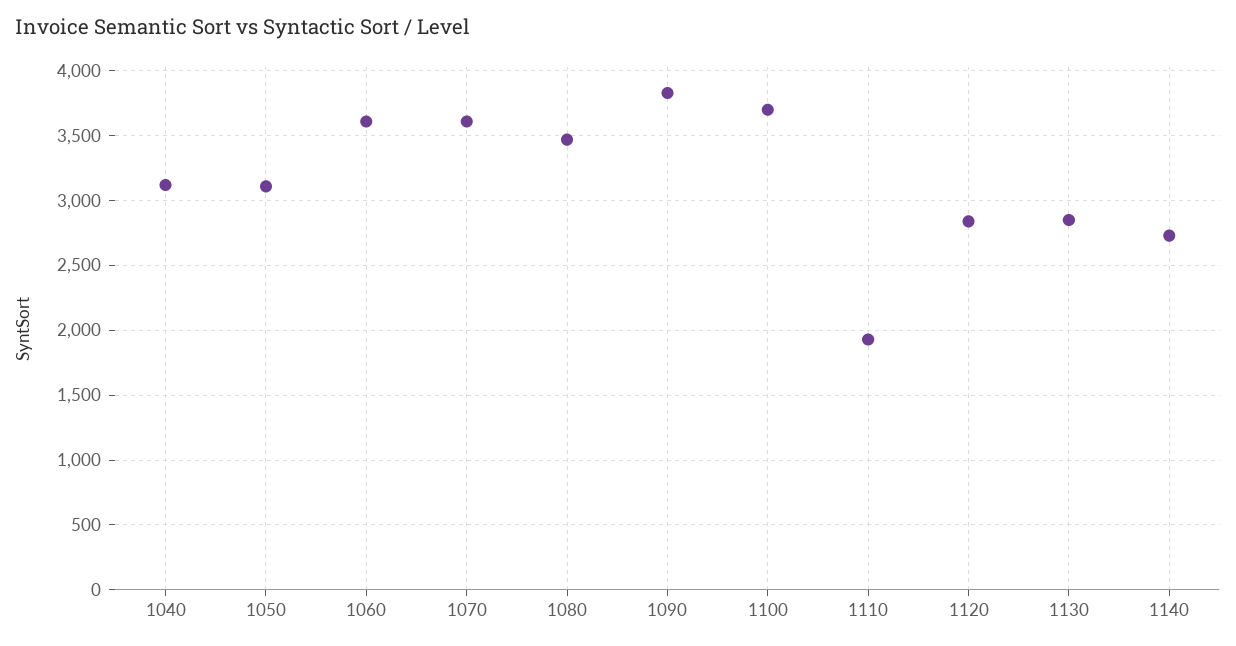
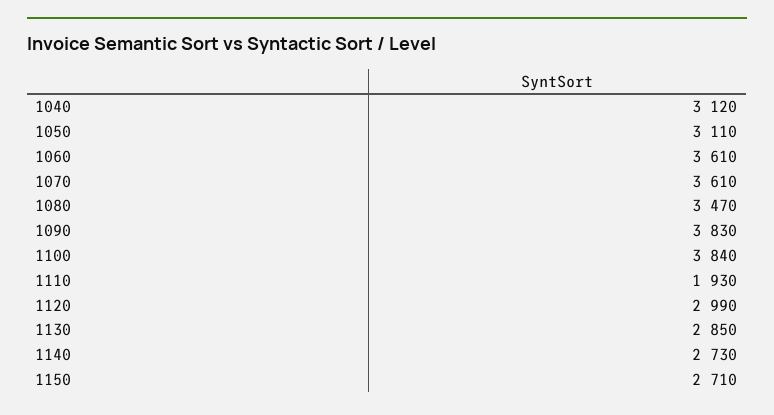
1100: 3700 -> 3840
1120: 2850 -> 2990
1150: none -> 2710

